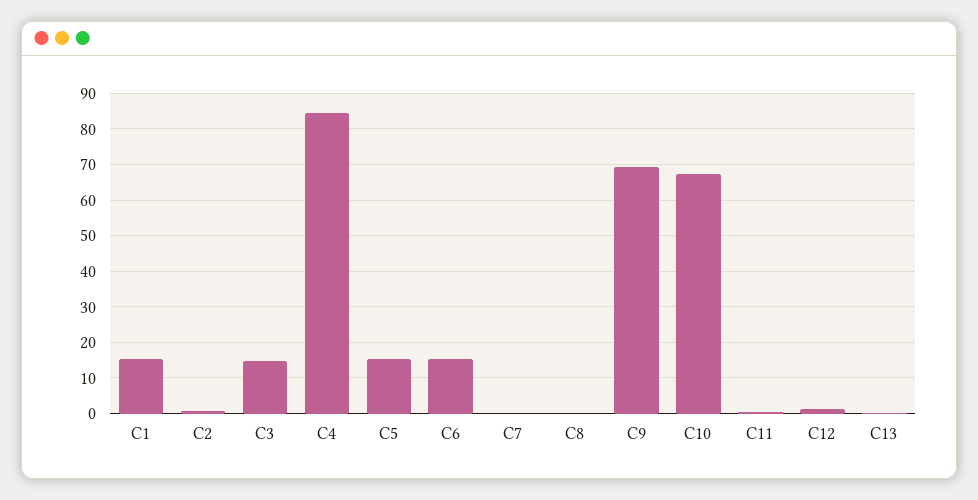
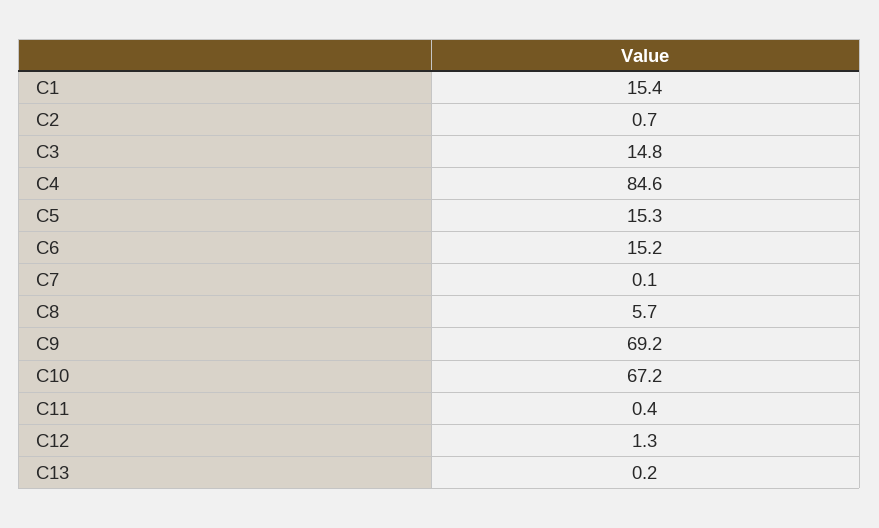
C8: 0 -> 5.7

